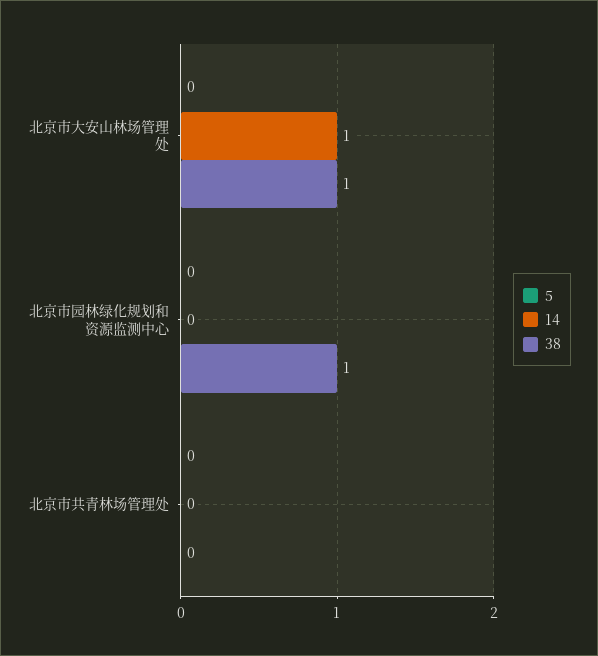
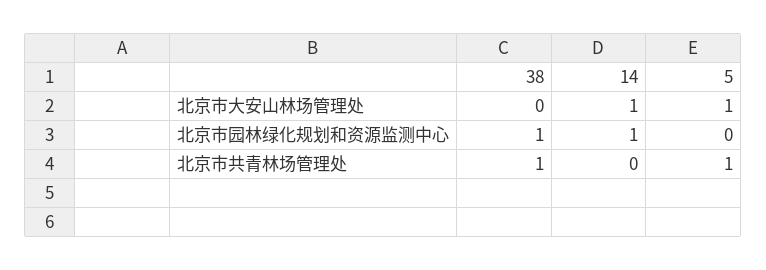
5, 北京市大安山林场管理处: 0 -> 1
38, 北京市大安山林场管理处: 1 -> 0
14, 北京市园林绿化规划和资源监测中心: 0 -> 1
5, 北京市共青林场管理处: 0 -> 1
38, 北京市共青林场管理处: 0 -> 1

